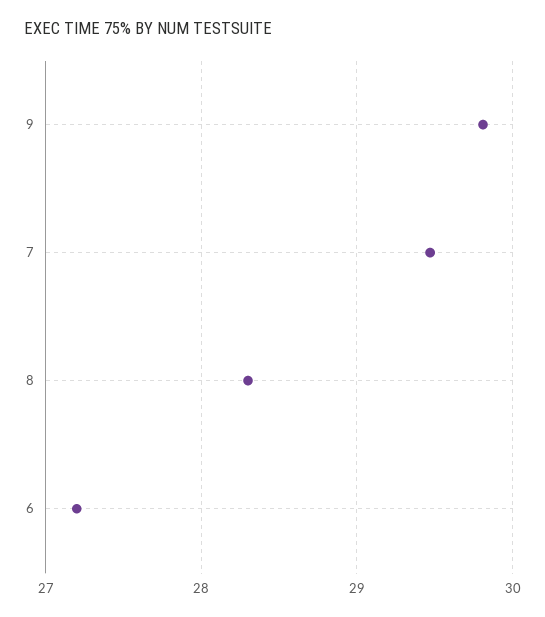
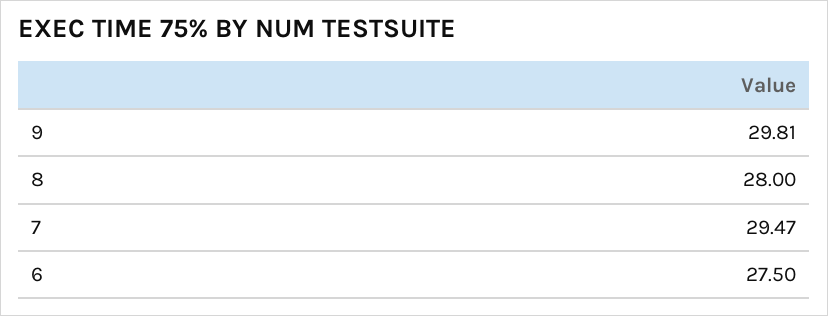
8: 28.3 -> 28
6: 27.2 -> 27.5

